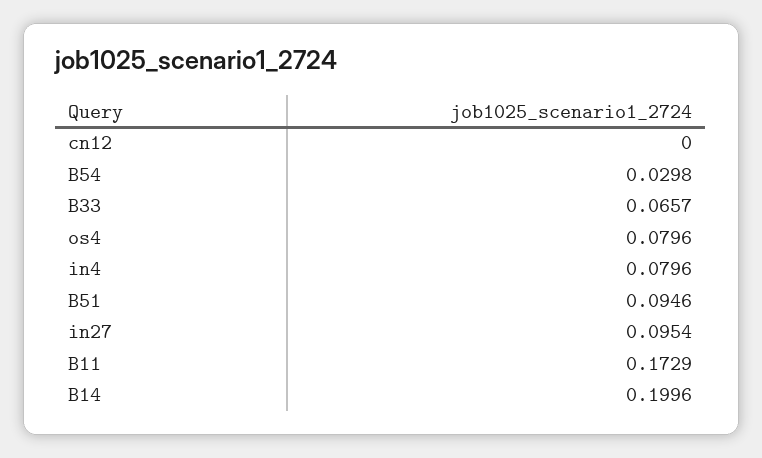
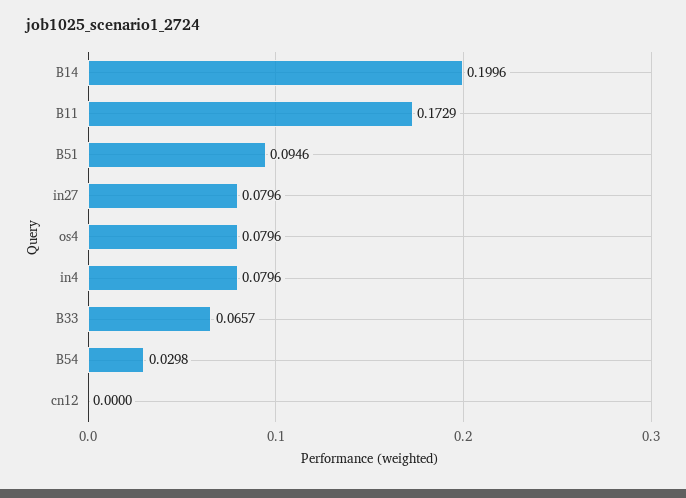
in27: 0.0954 -> 0.0796

